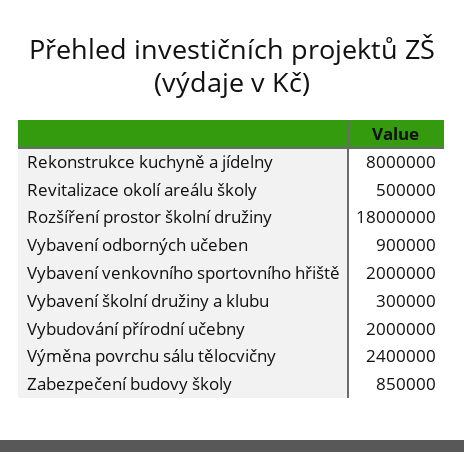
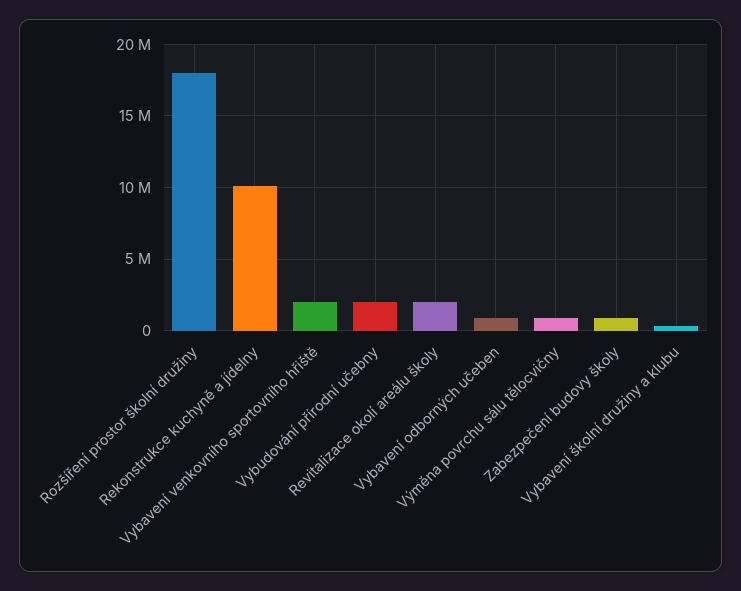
Rekonstrukce kuchyně a jídelny: 8000000 -> 10000000
Revitalizace okolí areálu školy: 500000 -> 2000000
Výměna povrchu sálu tělocvičny: 2400000 -> 1000000

